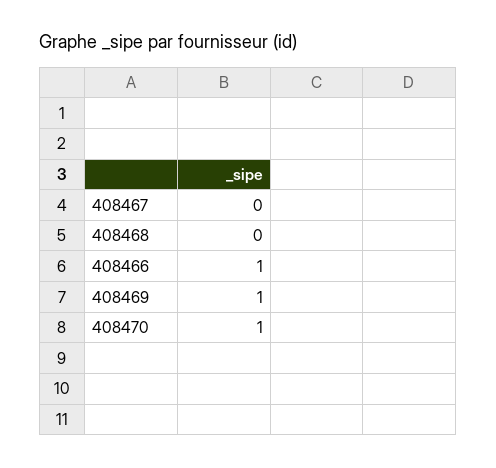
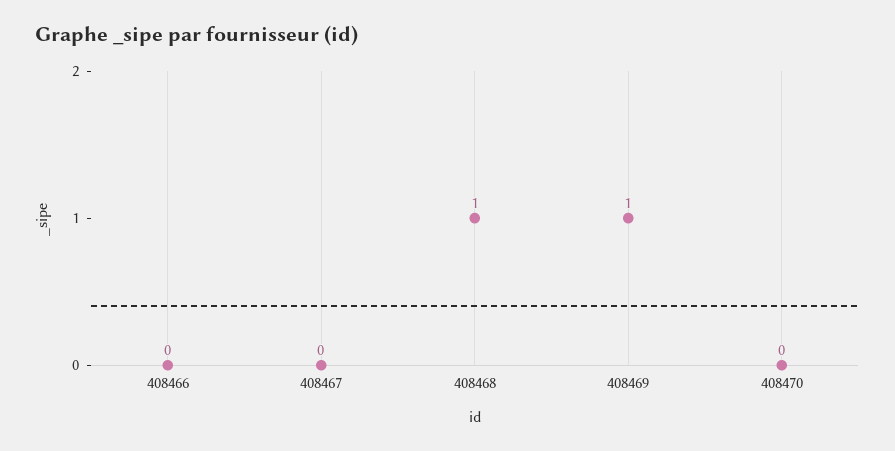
408468: 0 -> 1
408466: 1 -> 0
408470: 1 -> 0

